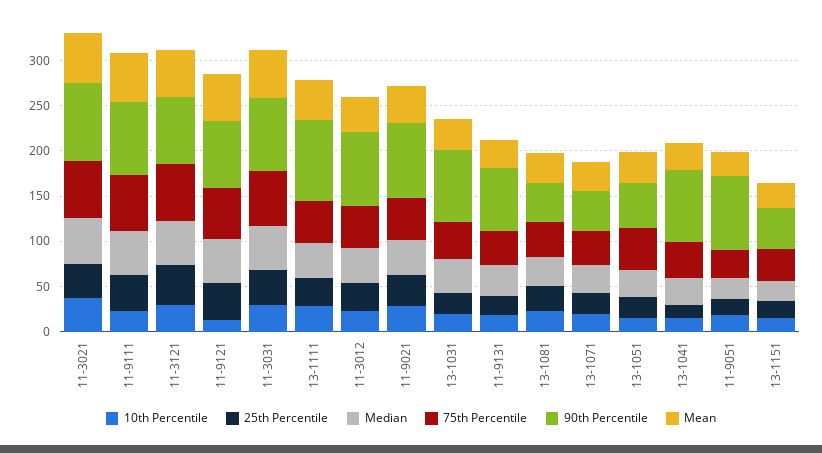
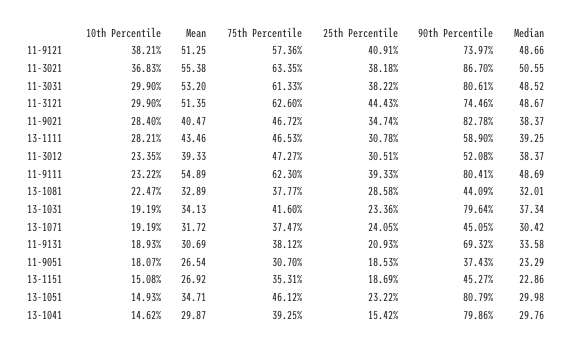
10th Percentile, 11-9121: 10 -> 38.21
90th Percentile, 13-1111: 90 -> 58.9
90th Percentile, 11-3012: 80 -> 52.08
90th Percentile, 13-1051: 50 -> 80.79
90th Percentile, 11-9051: 80 -> 37.43

